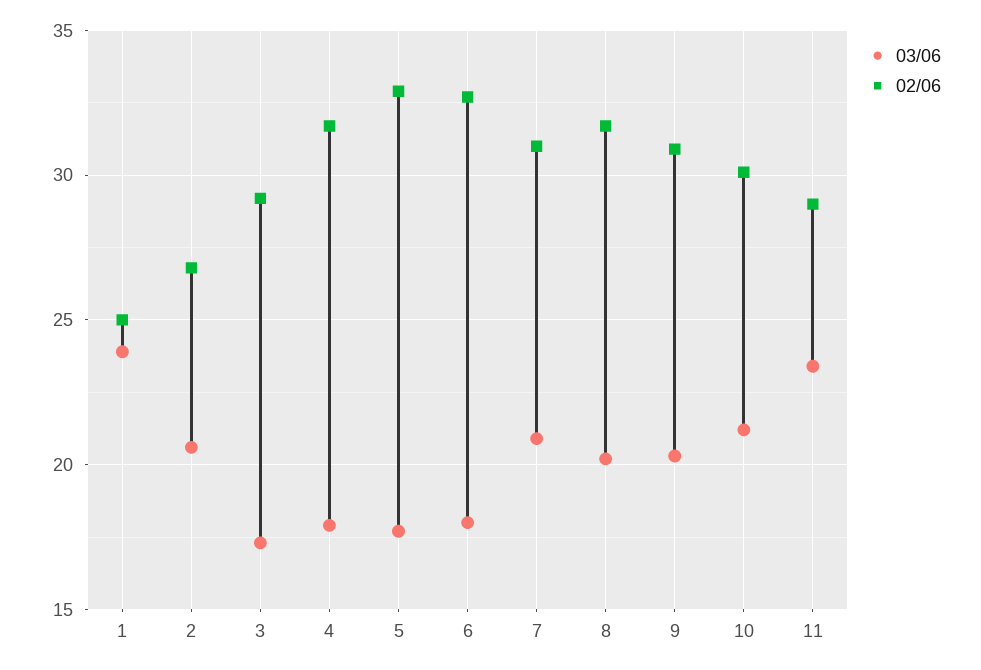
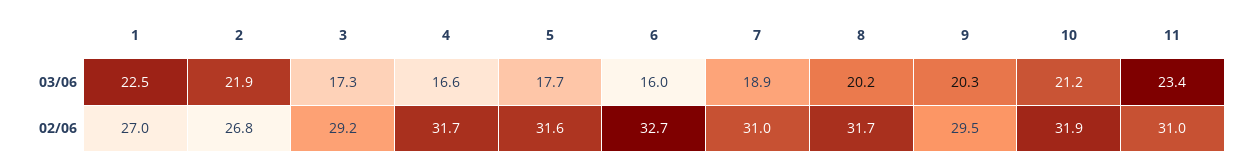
03/06, 1: 24 -> 22.5
02/06, 1: 25 -> 27
03/06, 2: 20.5 -> 21.9
03/06, 4: 18 -> 16.6
02/06, 5: 33 -> 31.6
03/06, 6: 18 -> 16
03/06, 7: 21 -> 18.9
02/06, 9: 31 -> 29.5
02/06, 10: 30 -> 31.9
02/06, 11: 29 -> 31

